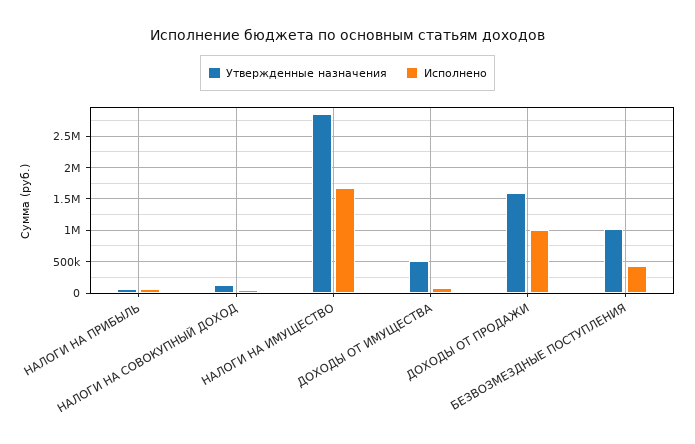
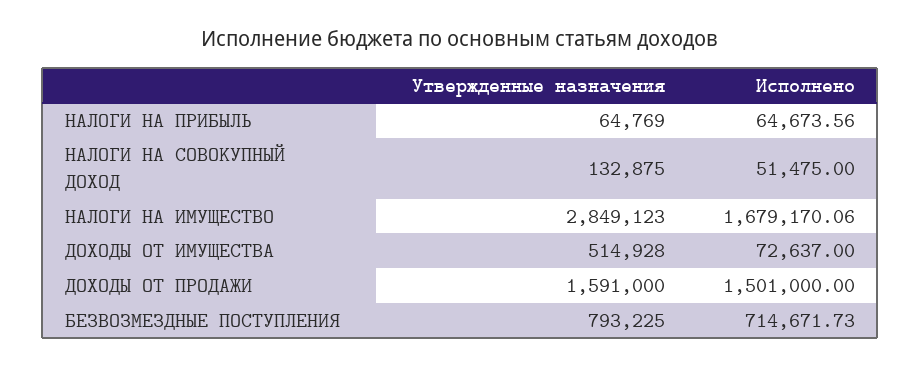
Исполнено, ДОХОДЫ ОТ ПРОДАЖИ: 1000000 -> 1501000
Утвержденные назначения, БЕЗВОЗМЕЗДНЫЕ ПОСТУПЛЕНИЯ: 1000000 -> 793225
Исполнено, БЕЗВОЗМЕЗДНЫЕ ПОСТУПЛЕНИЯ: 400000 -> 714671.73

